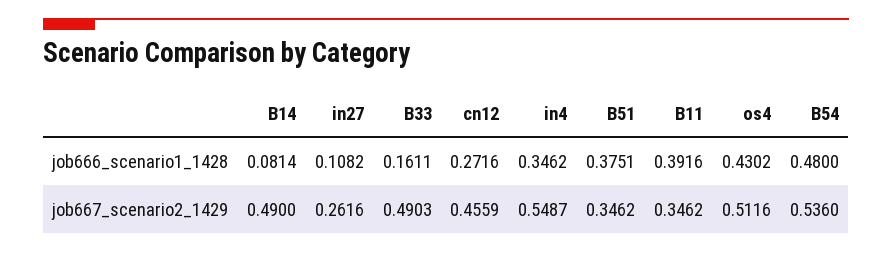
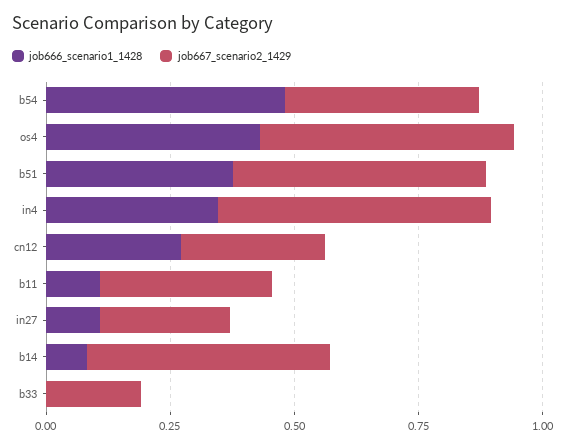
job666_scenario1_1428, B33: 0.1611 -> 0
job666_scenario1_1428, B11: 0.3916 -> 0.1
job667_scenario2_1429, B33: 0.4903 -> 0.2
job667_scenario2_1429, cn12: 0.4559 -> 0.3
job667_scenario2_1429, B51: 0.3462 -> 0.5
job667_scenario2_1429, B54: 0.536 -> 0.4

